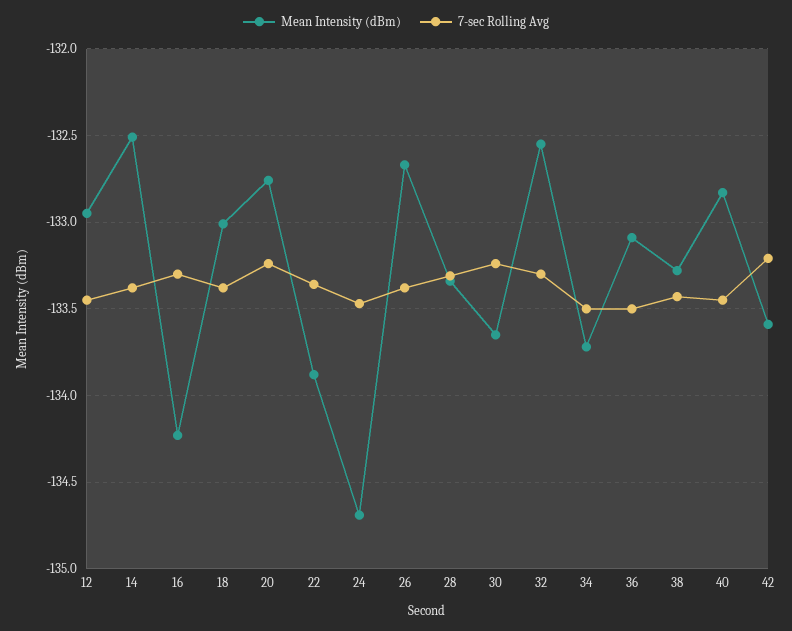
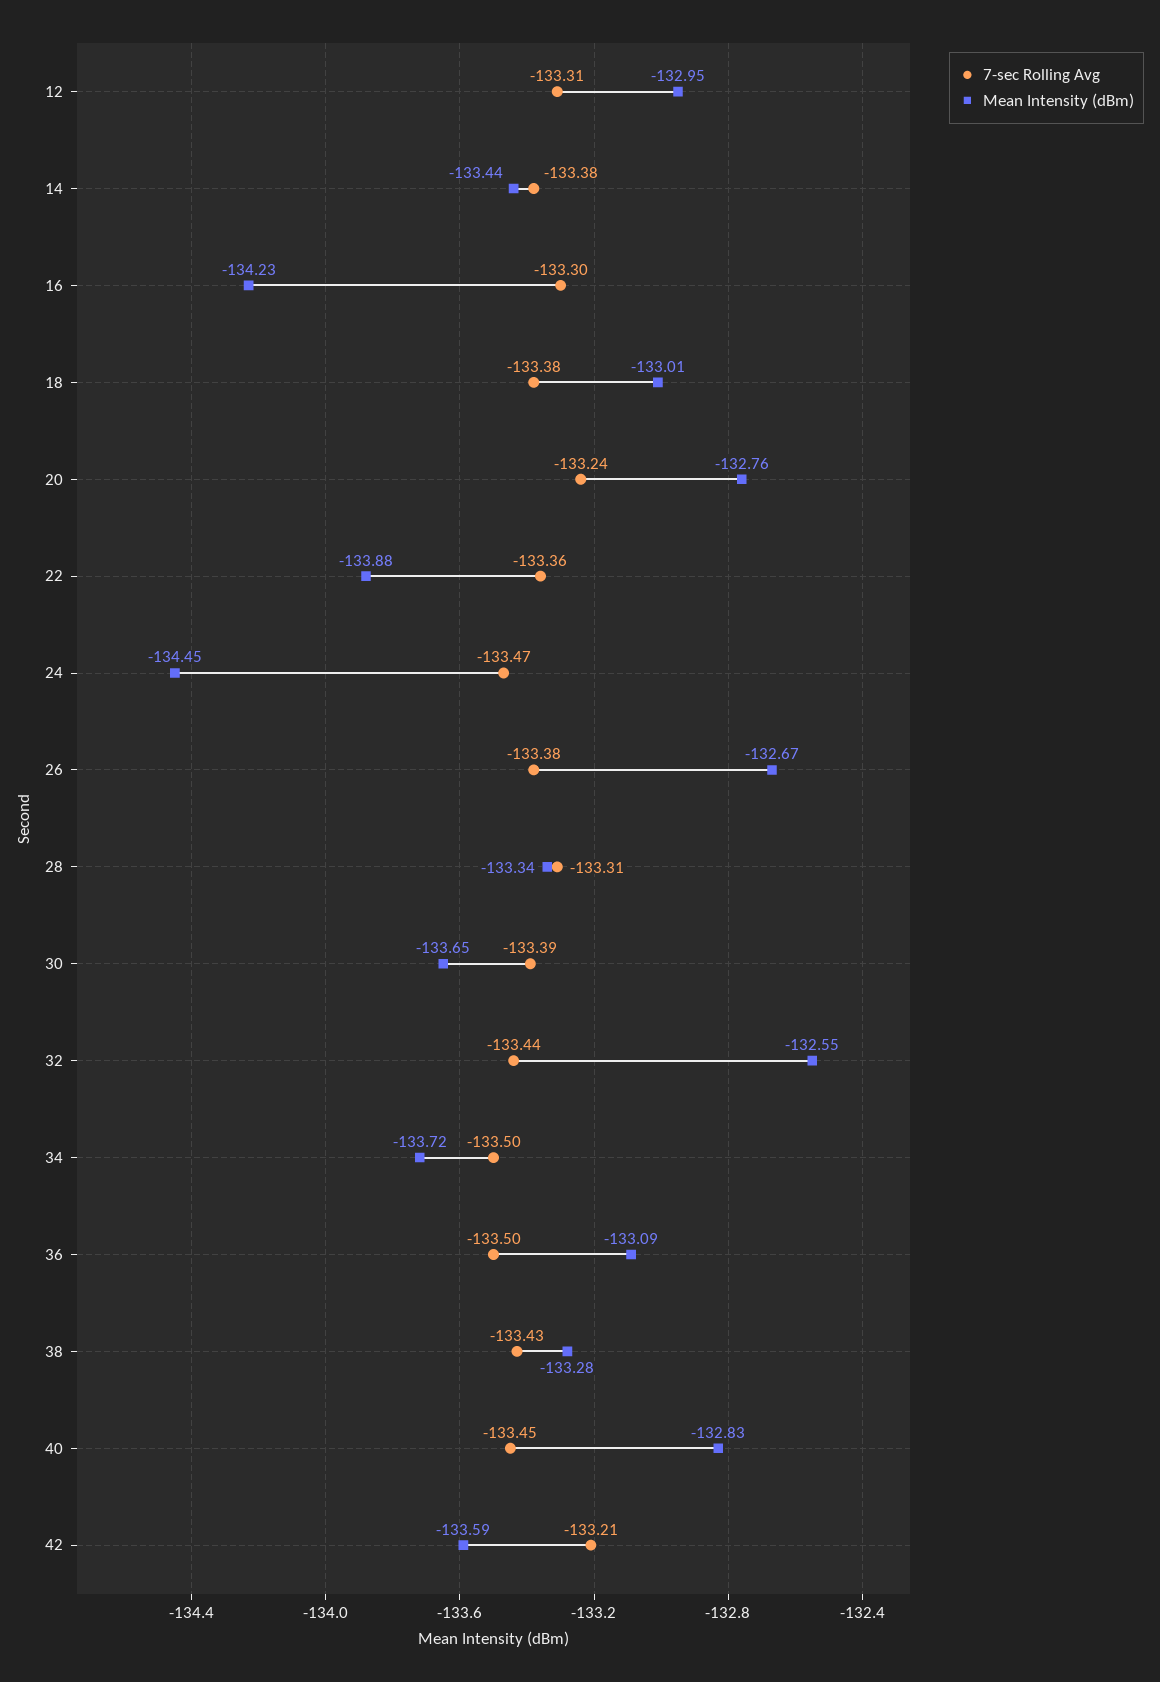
7-sec Rolling Avg, 12: -133.45 -> -133.31
Mean Intensity (dBm), 14: -132.5 -> -133.44
Mean Intensity (dBm), 24: -134.7 -> -134.45
7-sec Rolling Avg, 30: -133.25 -> -133.39
7-sec Rolling Avg, 32: -133.3 -> -133.44

